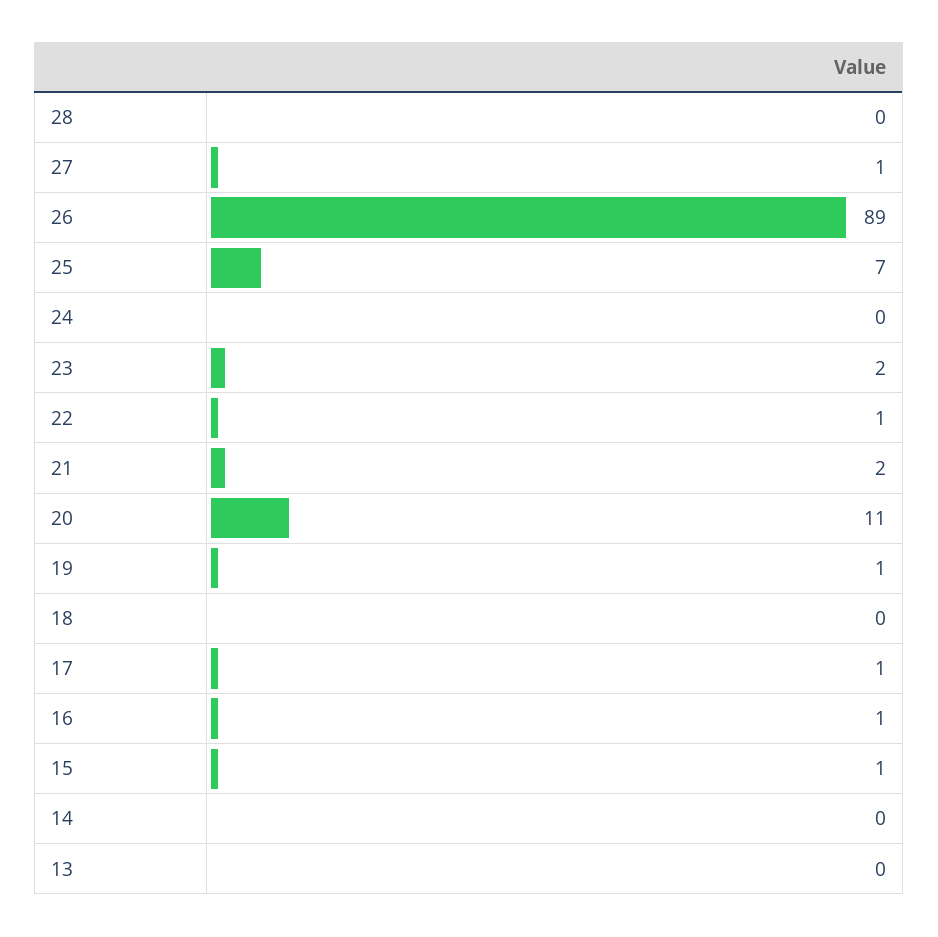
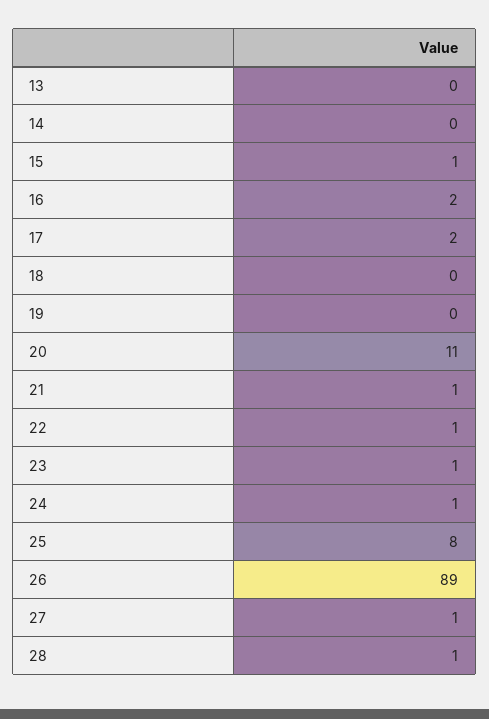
28: 0 -> 1
25: 7 -> 8
24: 0 -> 1
23: 2 -> 1
21: 2 -> 1
19: 1 -> 0
17: 1 -> 2
16: 1 -> 2

